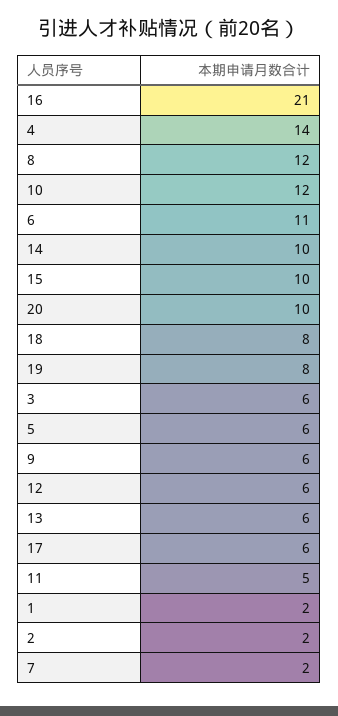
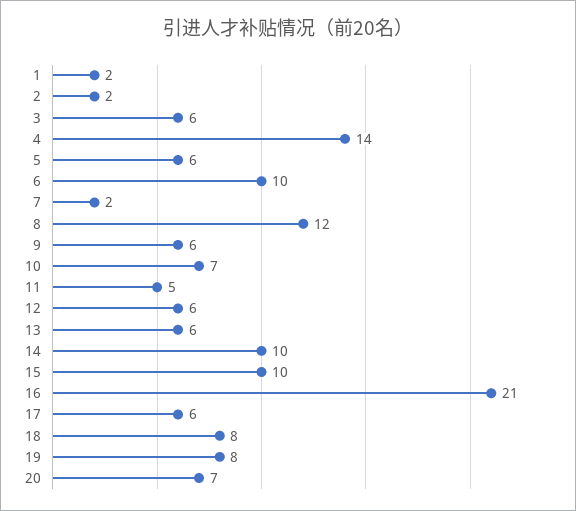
10: 12 -> 7
6: 11 -> 10
20: 10 -> 7

